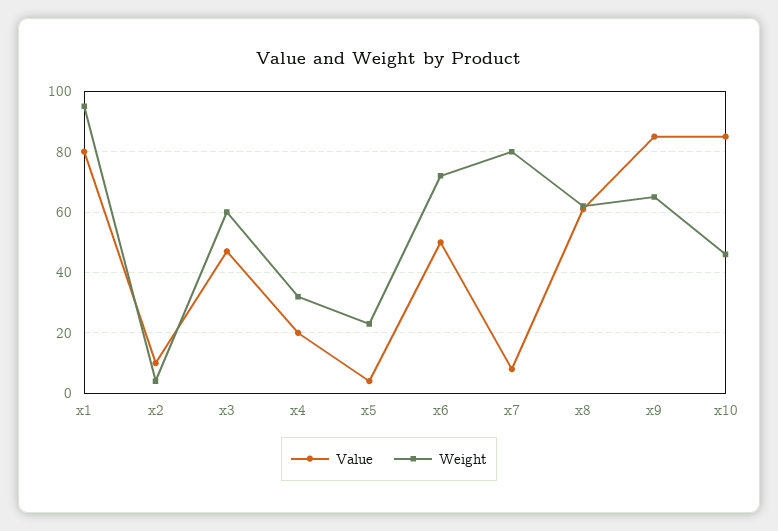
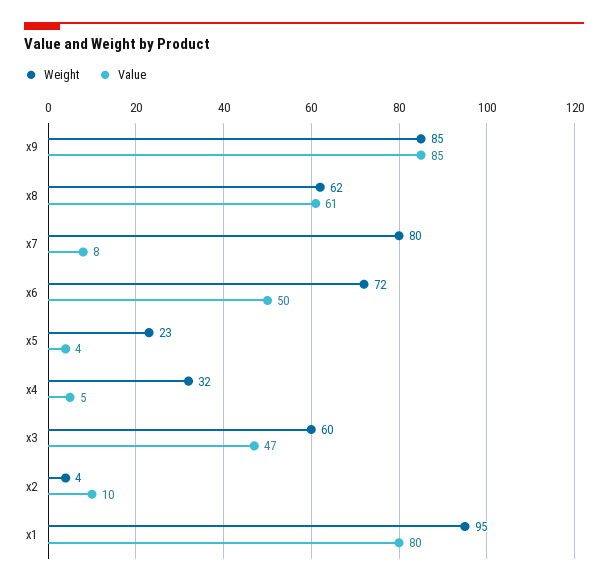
Value, x4: 20 -> 5
Weight, x9: 65 -> 85
Value, x10: 85 -> none
Weight, x10: 45 -> none

